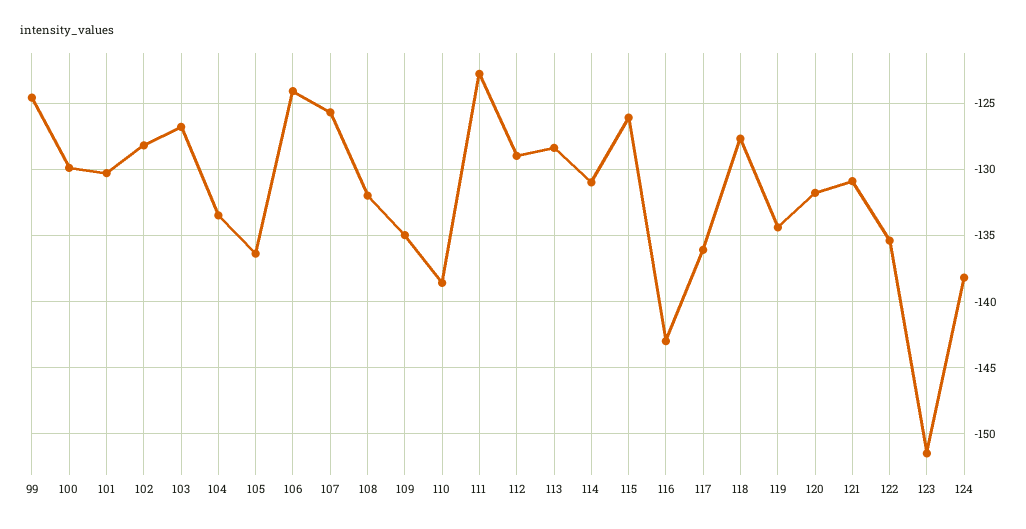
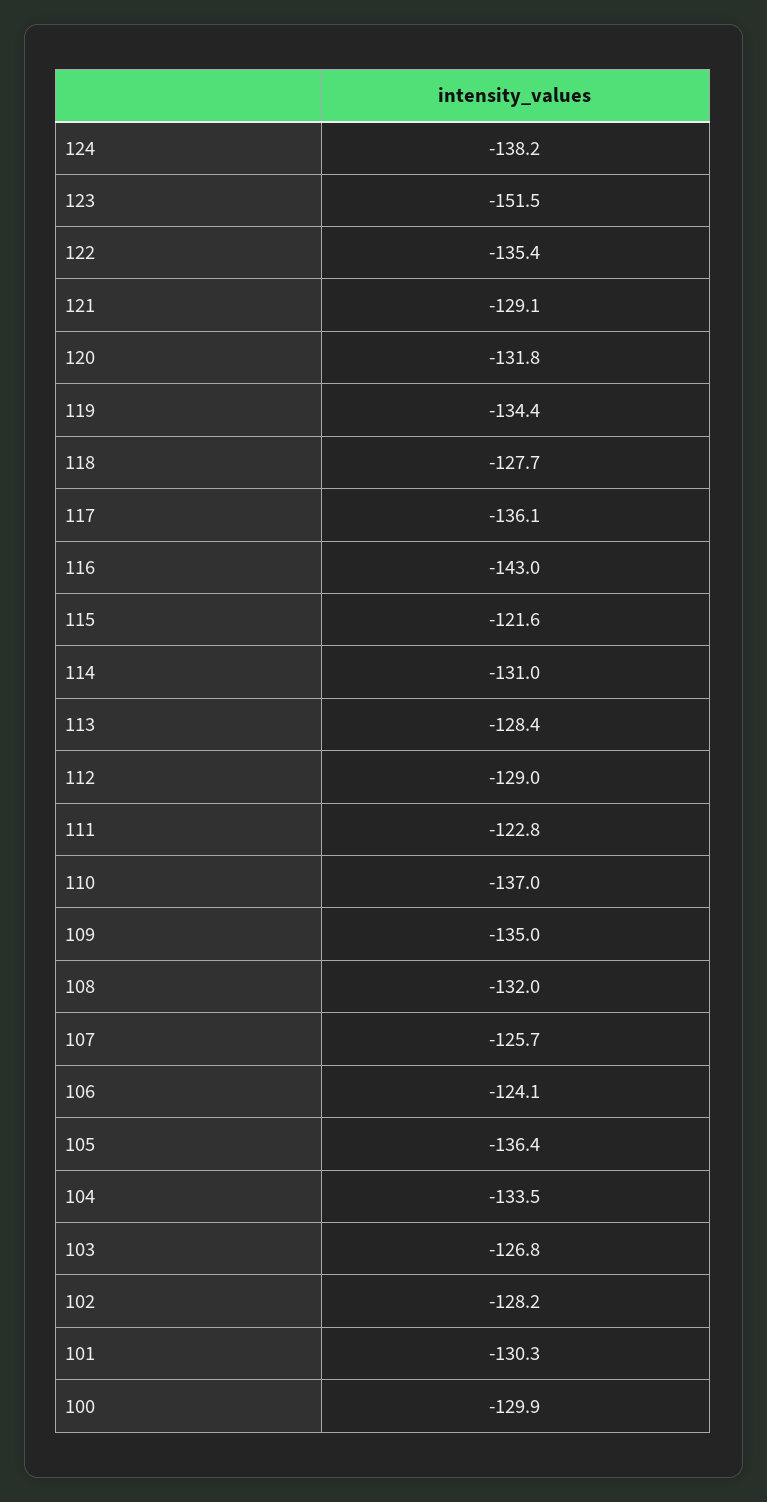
99: -124.5 -> none
110: -138.5 -> -137
115: -126 -> -121.6
121: -131 -> -129.1

